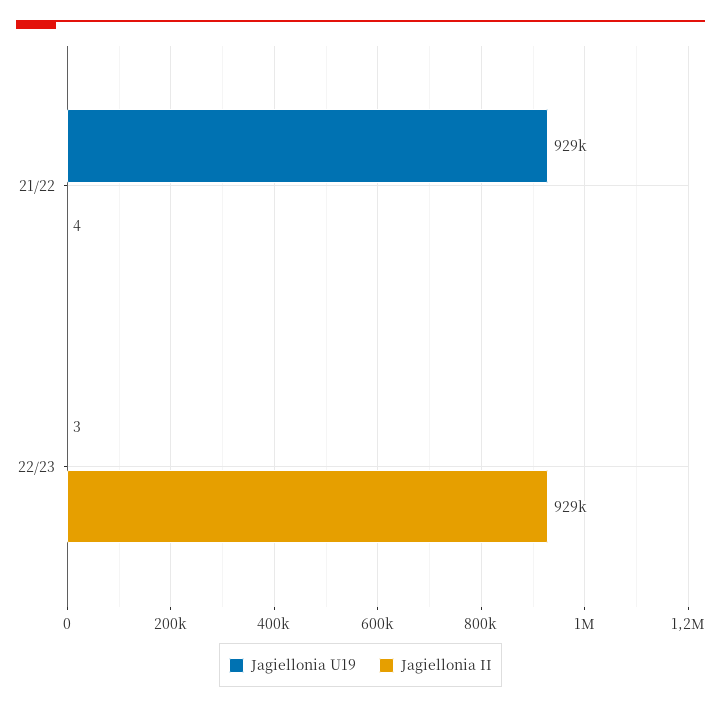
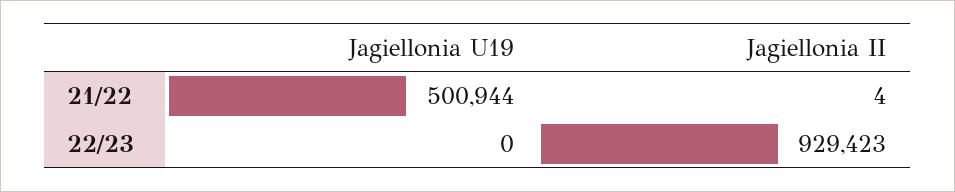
Jagiellonia U19, 21/22: 929000 -> 500944
Jagiellonia U19, 22/23: 3 -> 0

